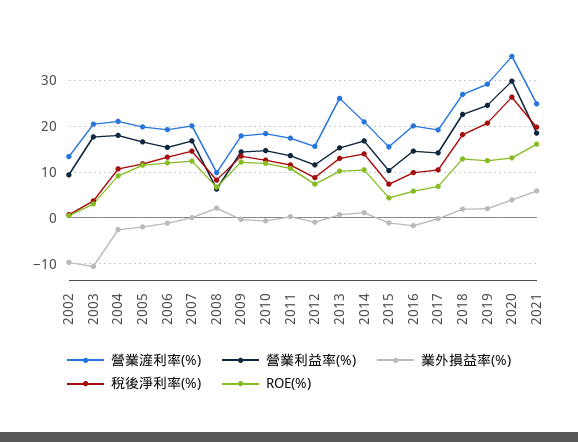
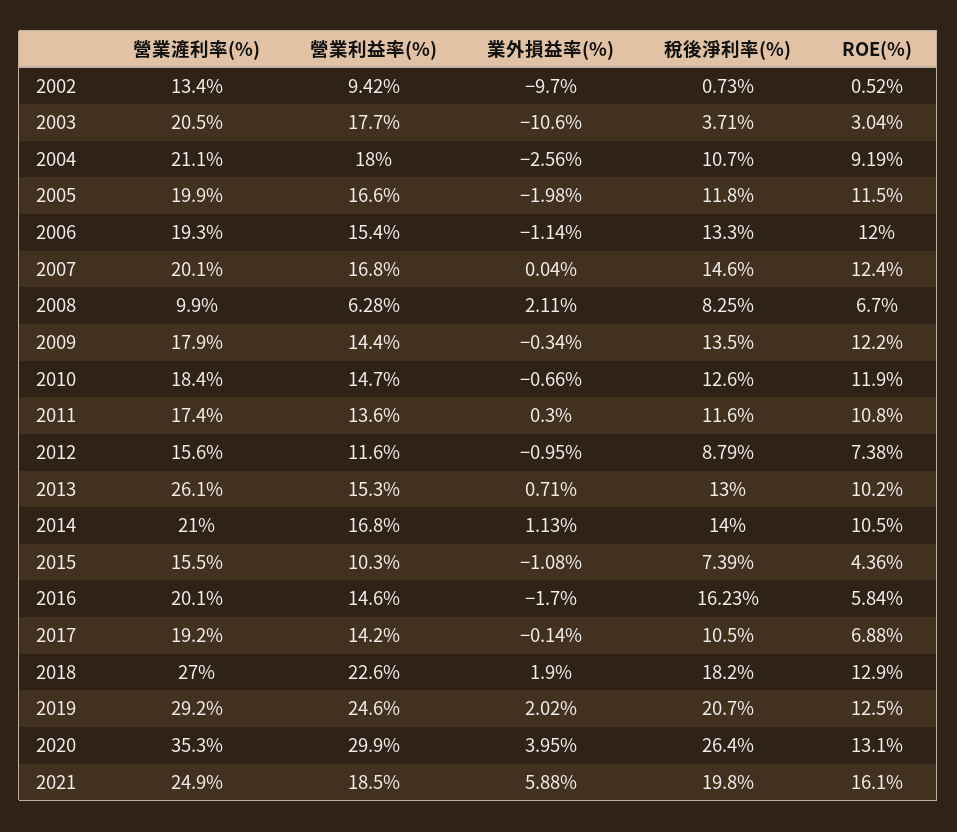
稅後淨利率(%), 2016: 10 -> 16.23

